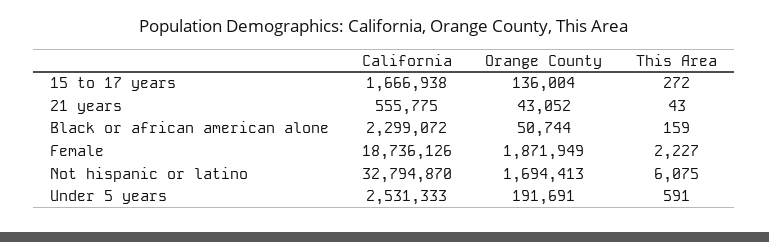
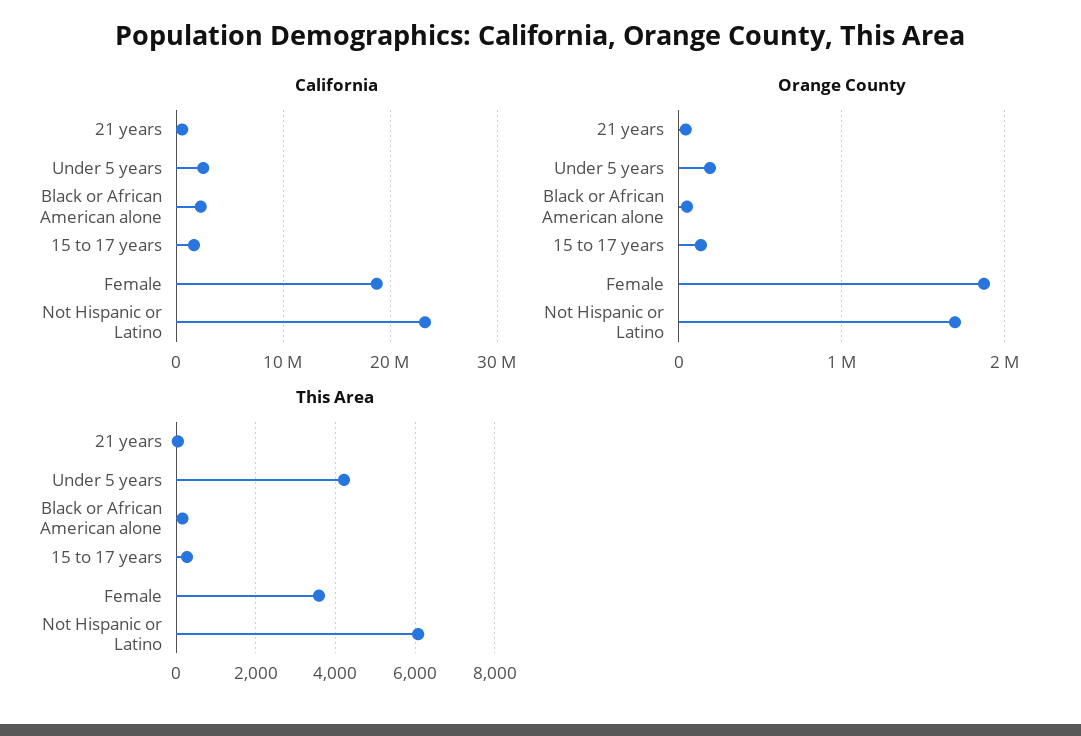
This Area, Female: 2227 -> 3600
California, Not hispanic or latino: 32794870 -> 23000000
This Area, Under 5 years: 591 -> 4200

